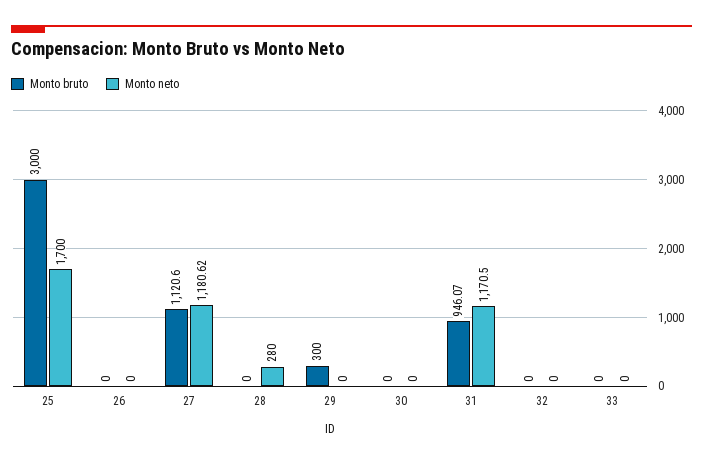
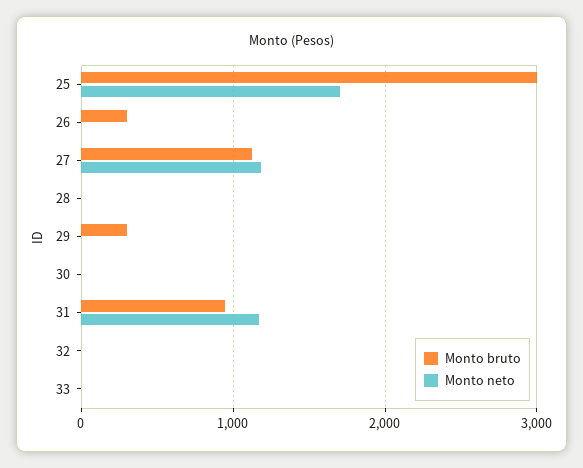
Monto bruto, 26: 0 -> 300
Monto neto, 28: 280 -> 0

